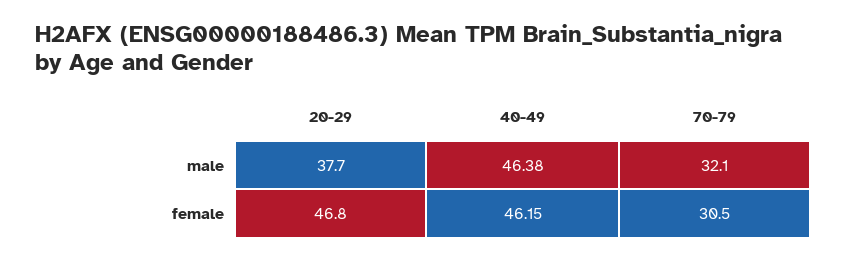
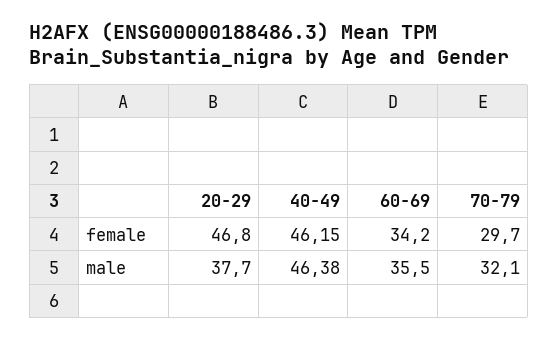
70-79, female: 30.5 -> 29.7
60-69, female: none -> 34.2
60-69, male: none -> 35.5

